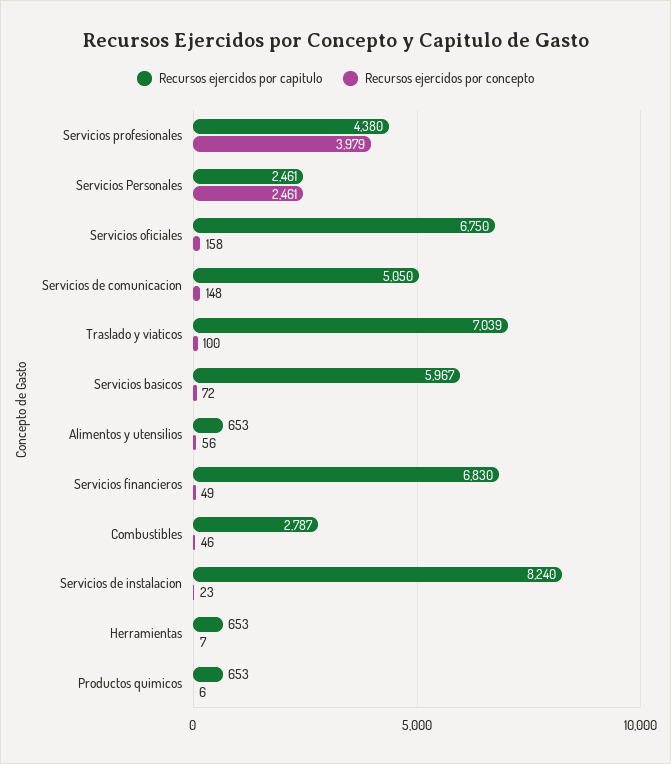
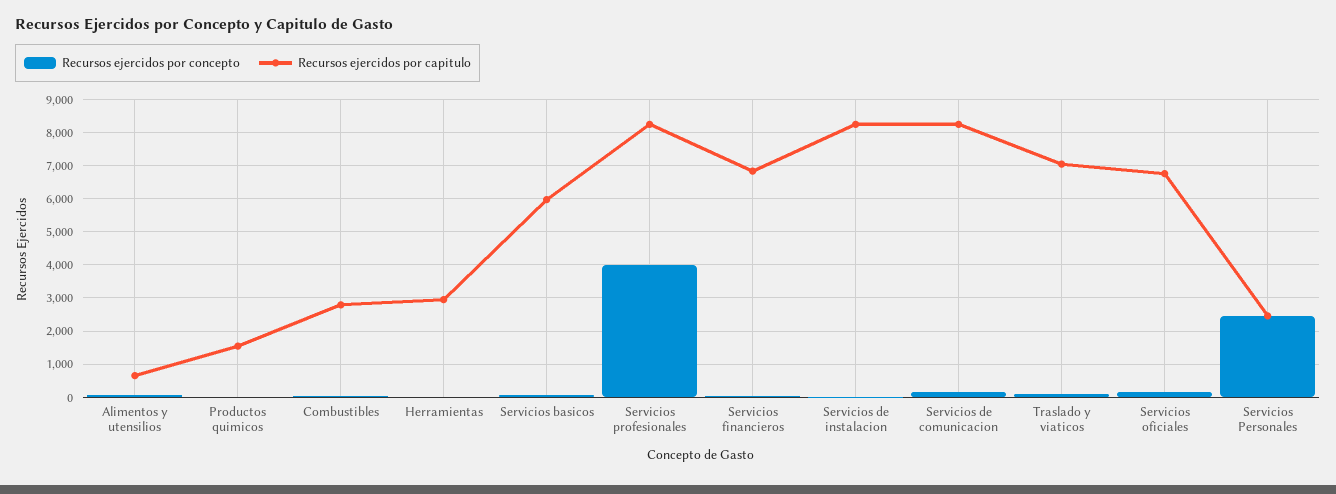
Recursos ejercidos por capitulo, Servicios profesionales: 4380 -> 8200
Recursos ejercidos por capitulo, Servicios de comunicacion: 5050 -> 8200
Recursos ejercidos por capitulo, Herramientas: 653 -> 3000
Recursos ejercidos por capitulo, Productos quimicos: 653 -> 1600

